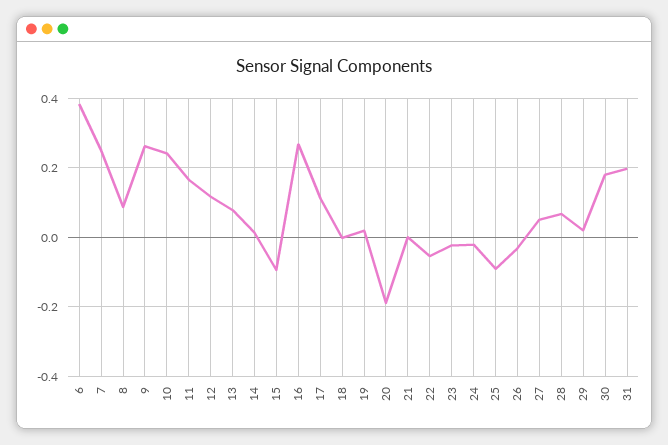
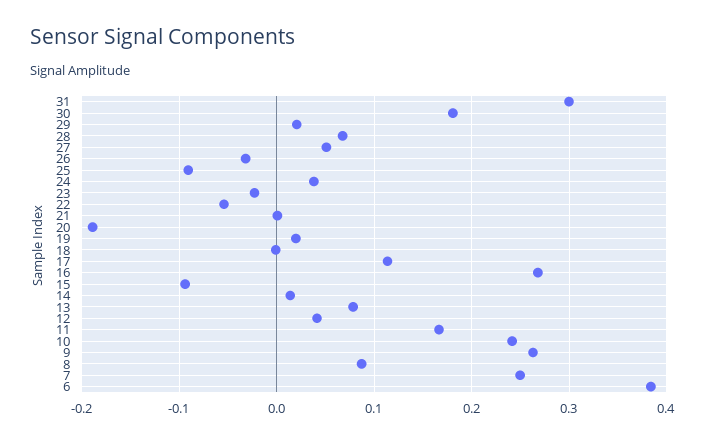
12: 0.12 -> 0.04
24: -0.02 -> 0.04
31: 0.2 -> 0.3

